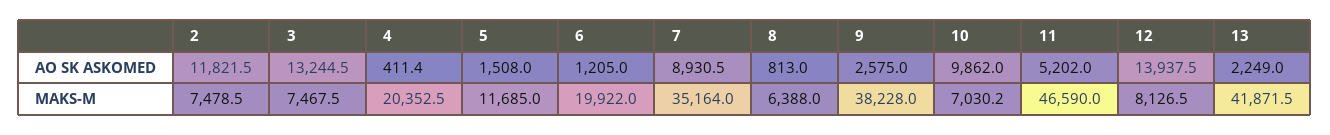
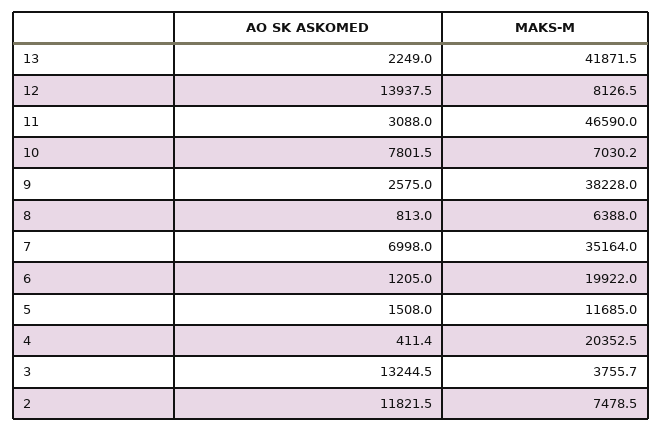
7, AO SK ASKOMED: 8930.5 -> 6998
10, AO SK ASKOMED: 9862 -> 7801.5
11, AO SK ASKOMED: 5202 -> 3088
3, MAKS-M: 7467.5 -> 3755.7

